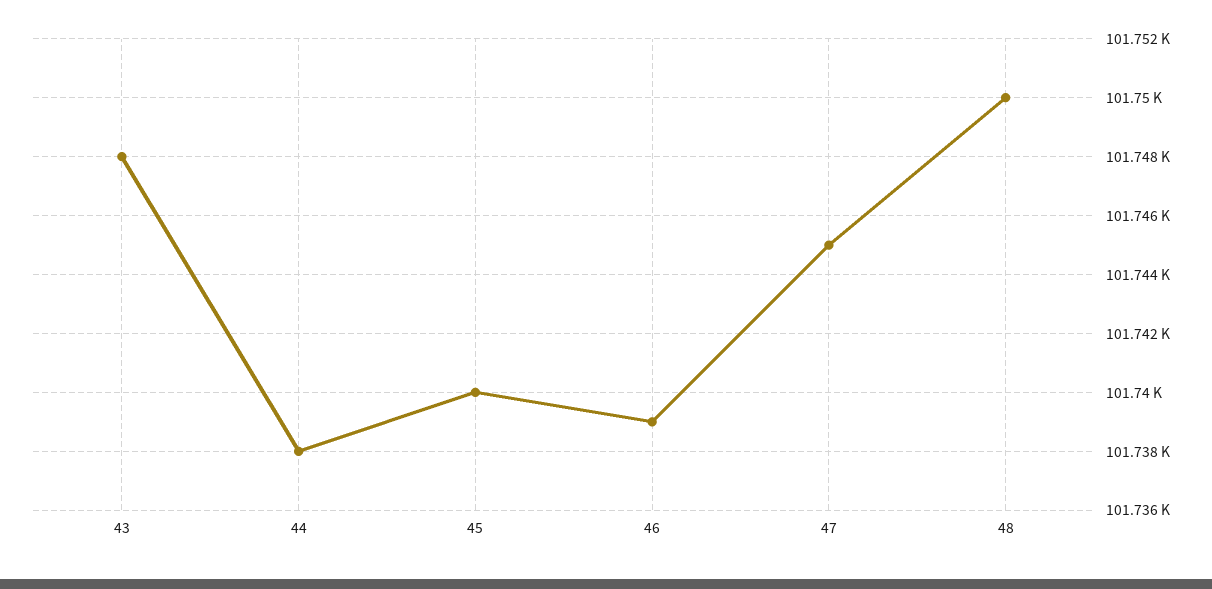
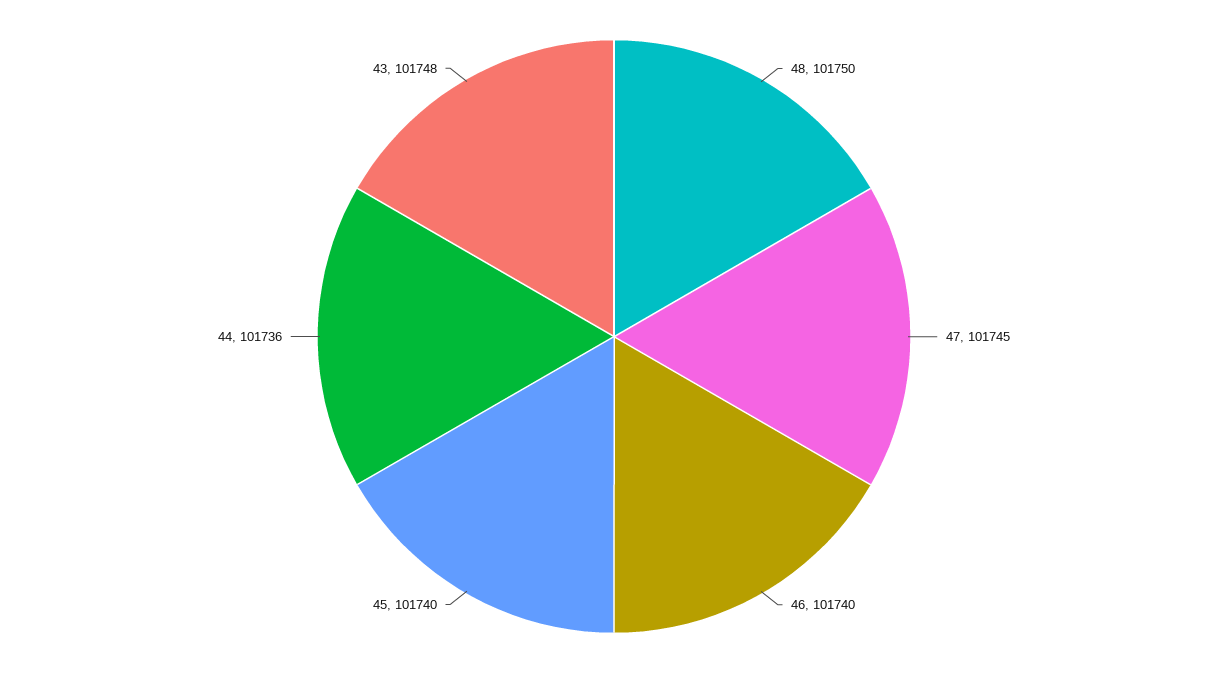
44: 101738 -> 101736
46: 101739 -> 101740

